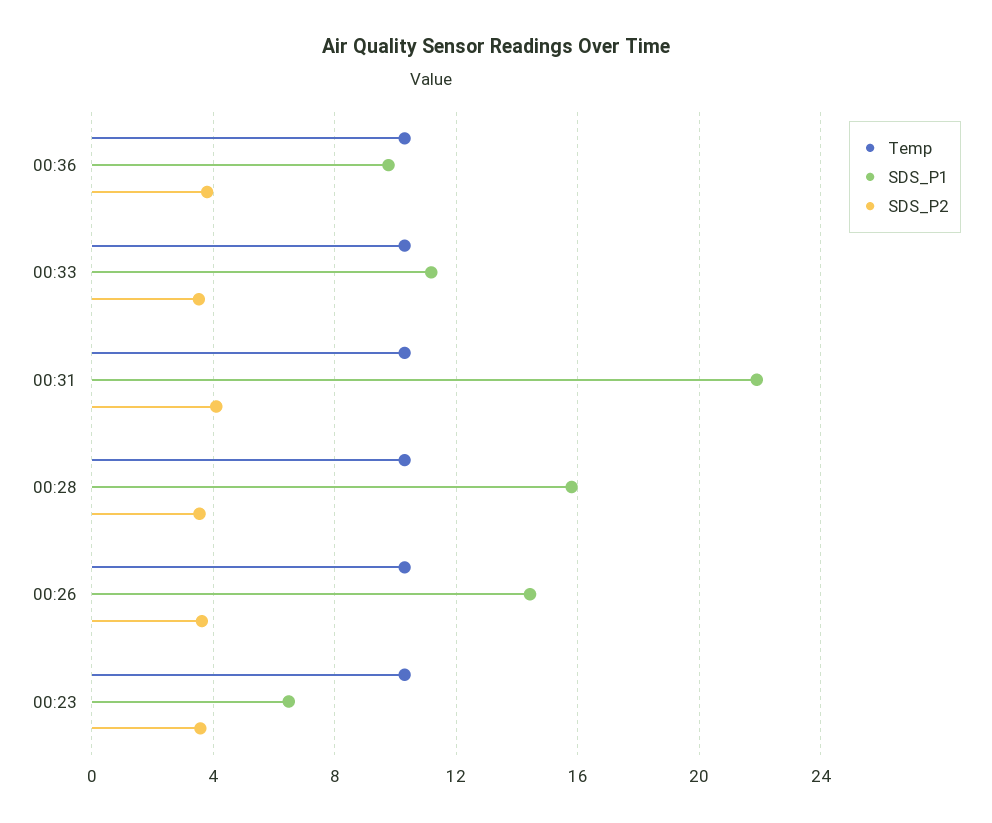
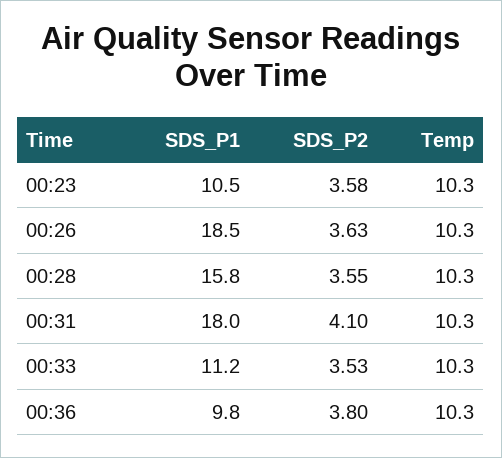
SDS_P1, 00:31: 22 -> 18
SDS_P1, 00:26: 14.5 -> 18.5
SDS_P1, 00:23: 6.5 -> 10.5

